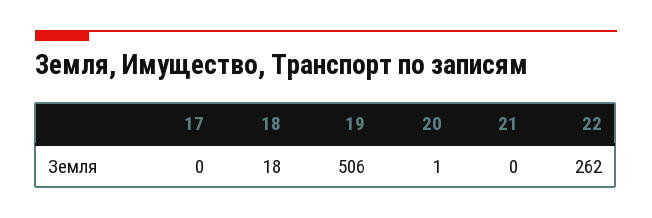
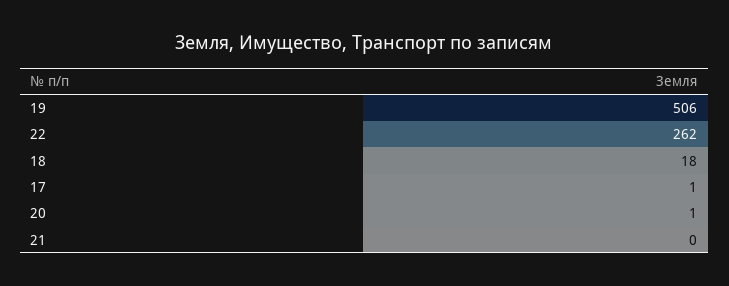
17: 0 -> 1

